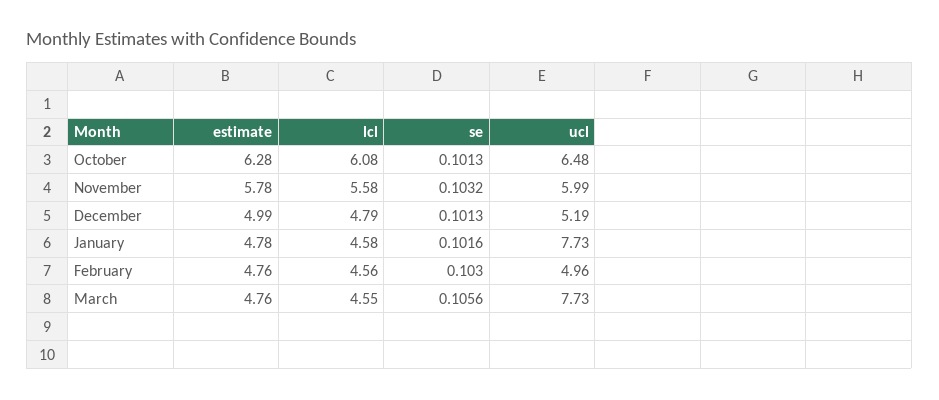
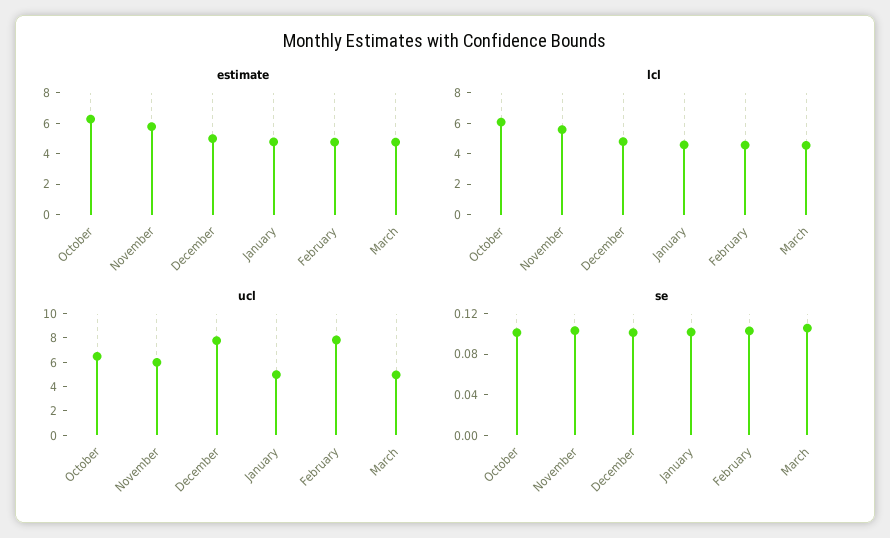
ucl, December: 5.19 -> 8
ucl, January: 7.73 -> 5
ucl, February: 4.96 -> 8
ucl, March: 7.73 -> 5

